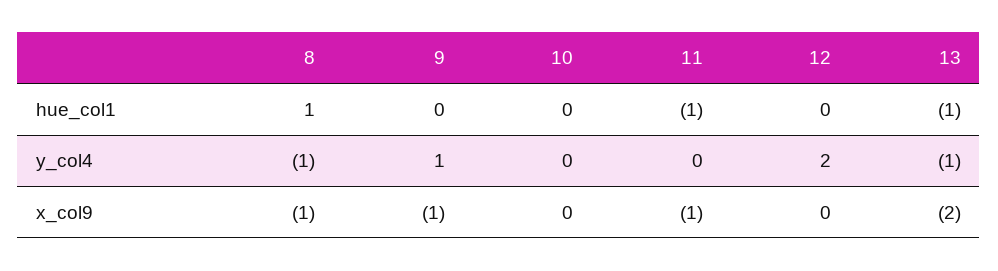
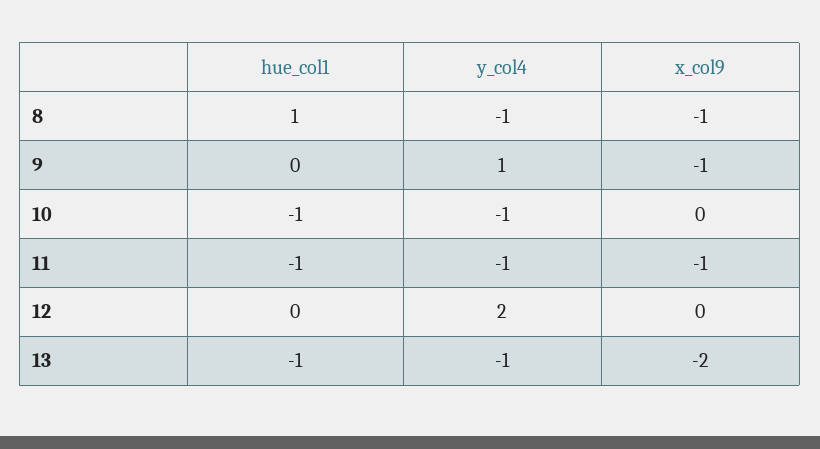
10, hue_col1: 0 -> -1
10, y_col4: 0 -> -1
11, y_col4: 0 -> -1

